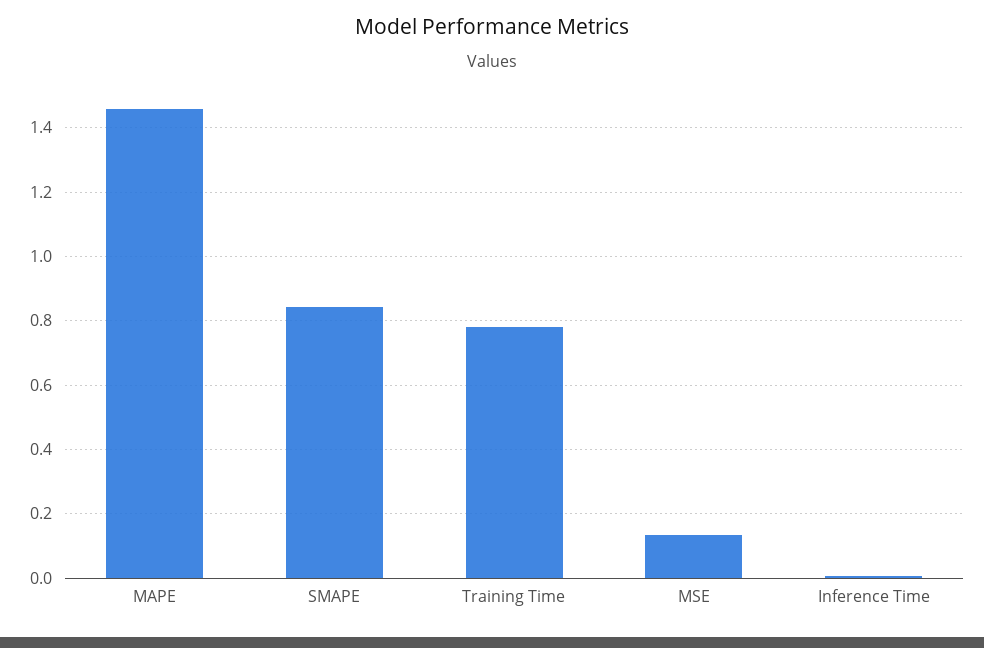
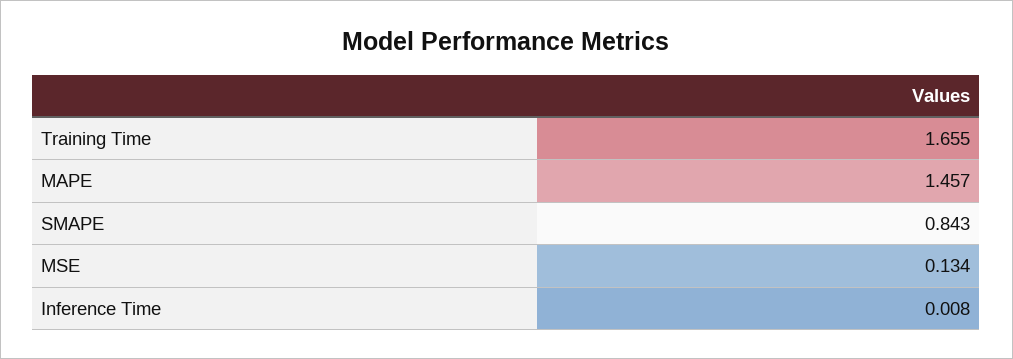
Training Time: 0.78 -> 1.655

